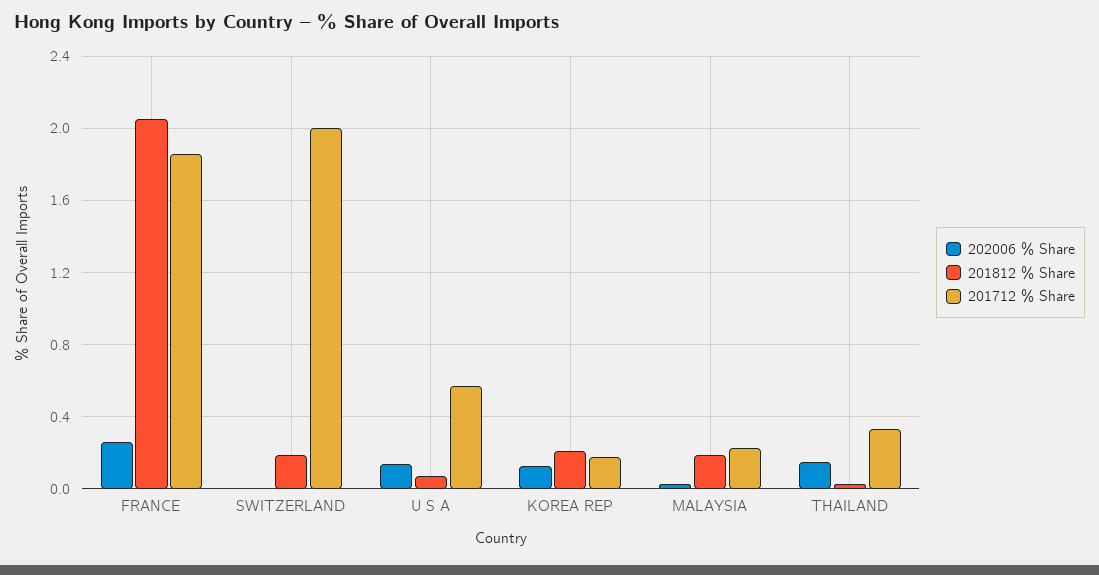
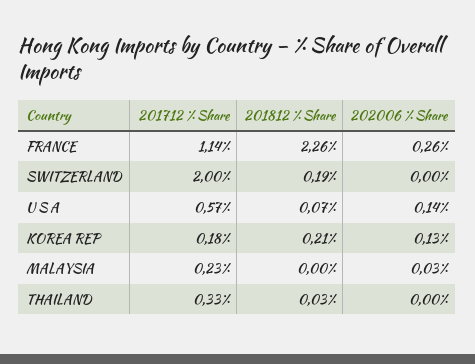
201812 % Share, FRANCE: 2.05 -> 2.26
201712 % Share, FRANCE: 1.85 -> 1.14
201812 % Share, MALAYSIA: 0.2 -> 0
202006 % Share, THAILAND: 0.15 -> 0

